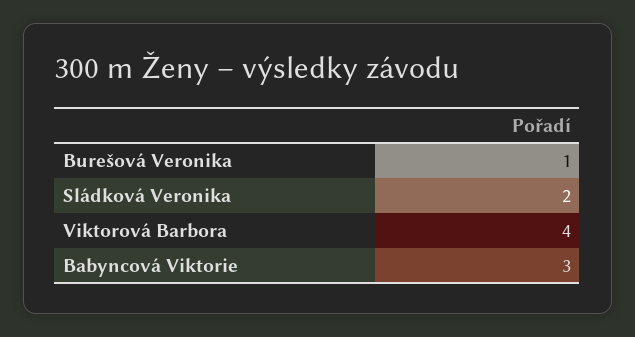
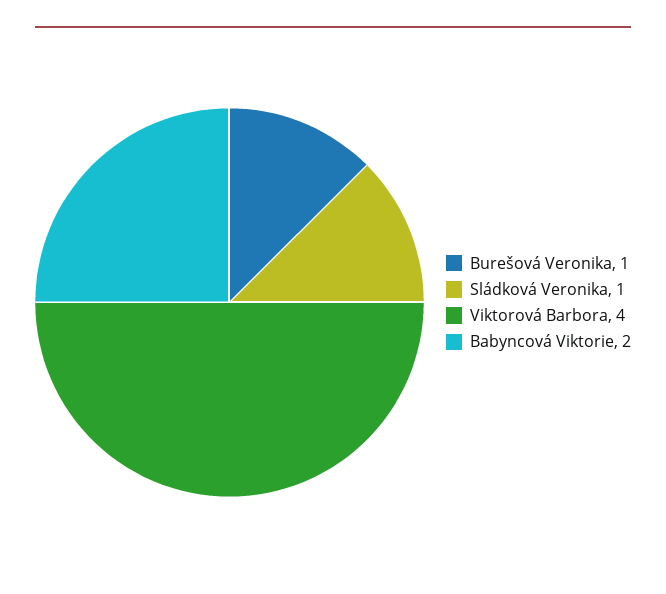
Sládková Veronika: 2 -> 1
Babyncová Viktorie: 3 -> 2

